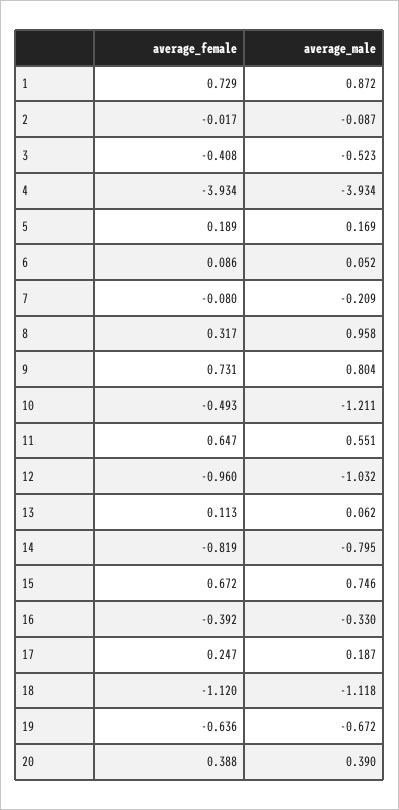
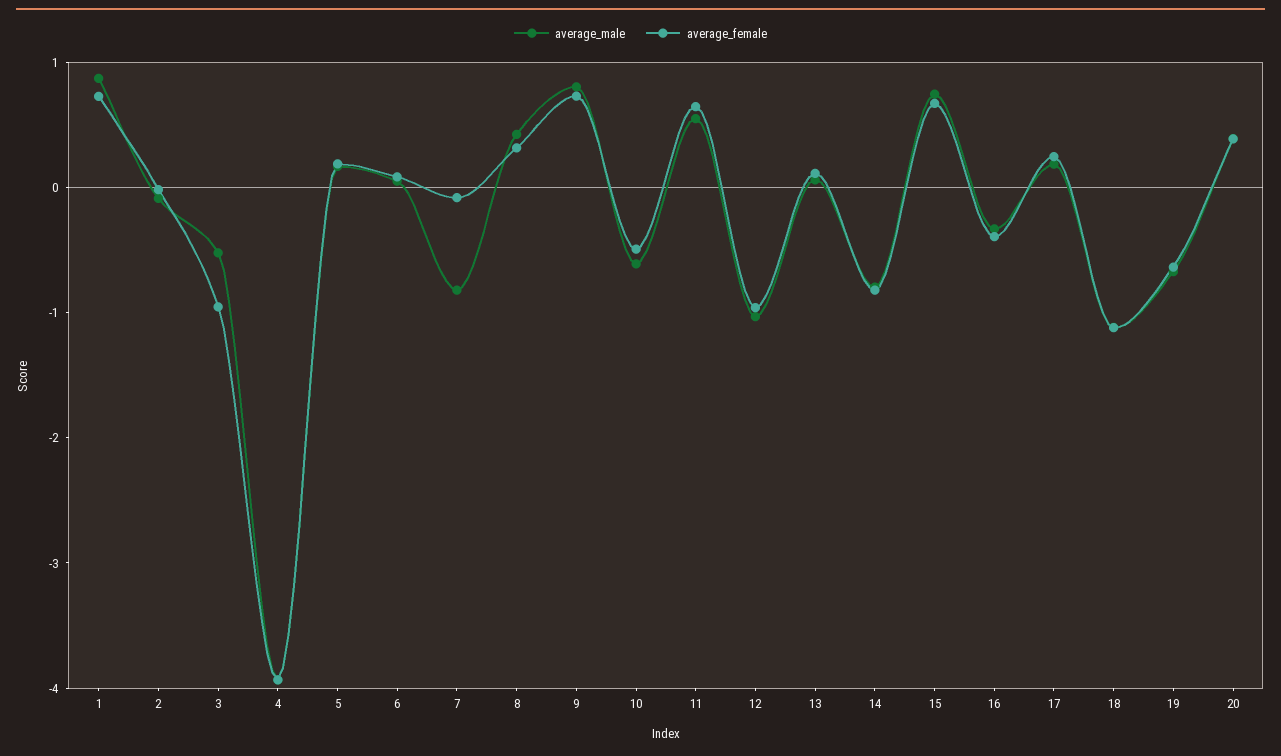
average_female, 3: -0.408 -> -1
average_male, 7: -0.209 -> -0.8
average_male, 8: 0.958 -> 0.4
average_male, 10: -1.211 -> -0.6

